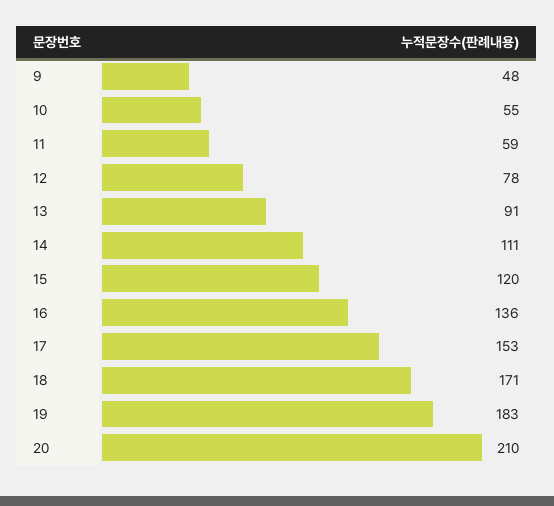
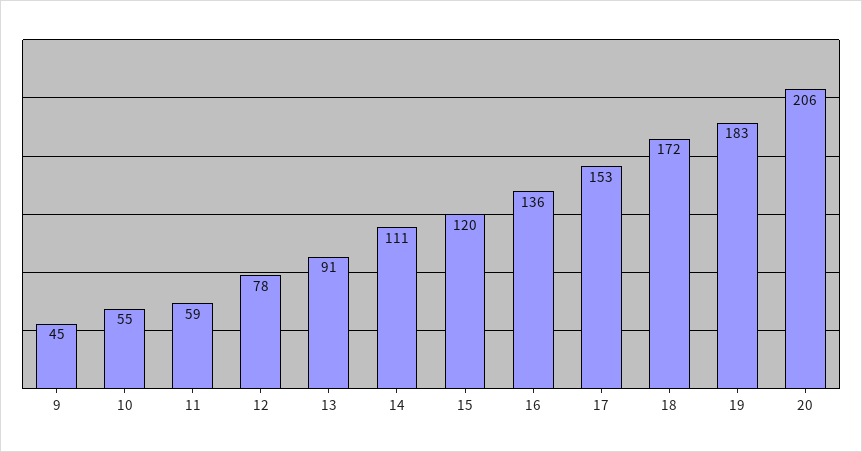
9: 48 -> 45
18: 171 -> 172
20: 210 -> 206

